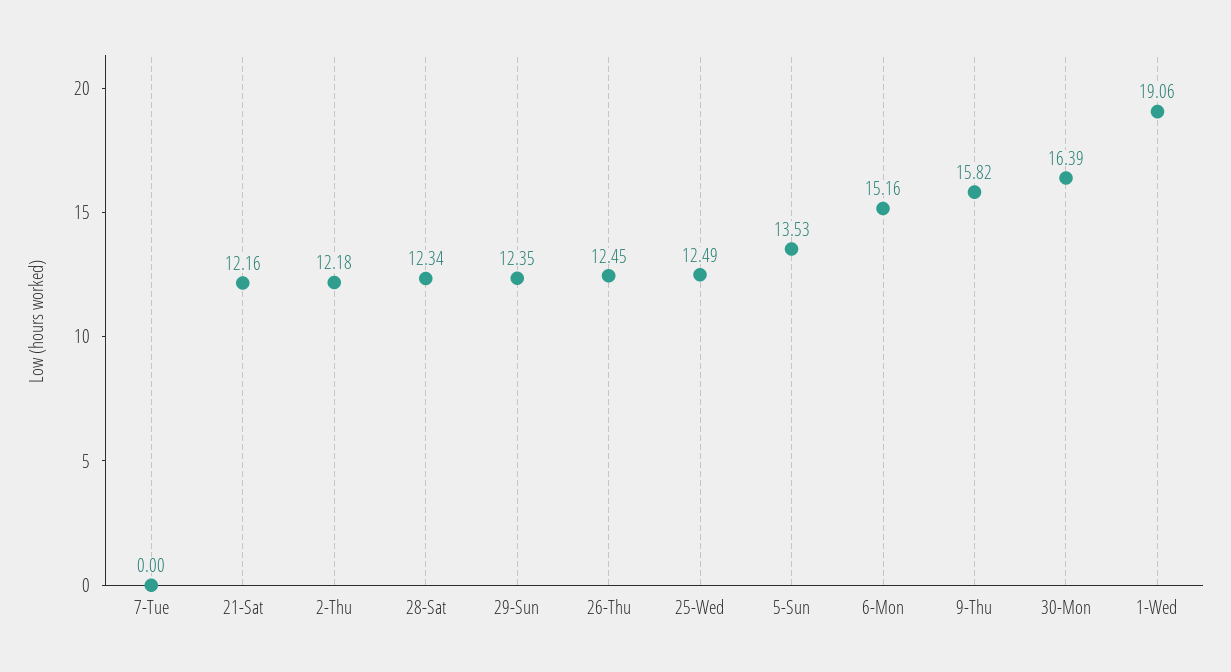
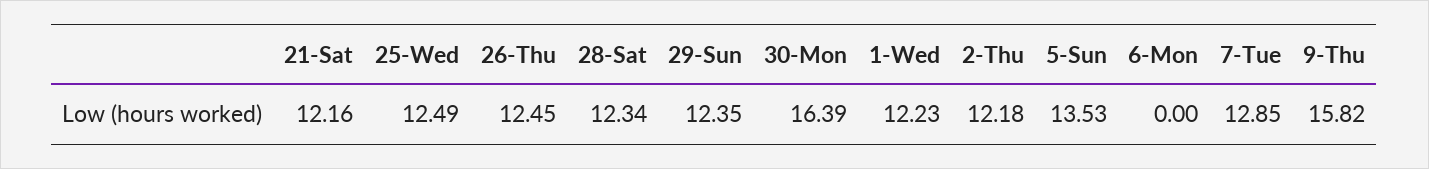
7-Tue: 0 -> 12.85
6-Mon: 15.16 -> 0
1-Wed: 19.06 -> 12.23

